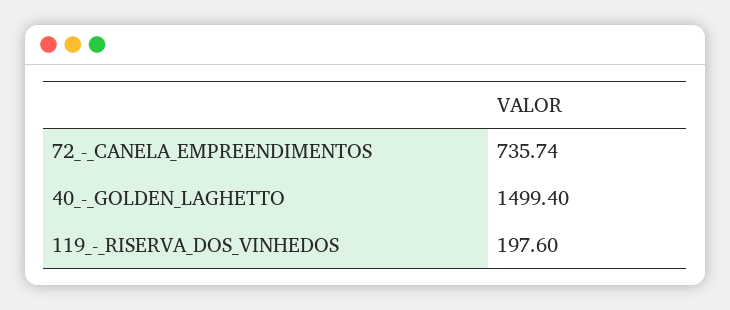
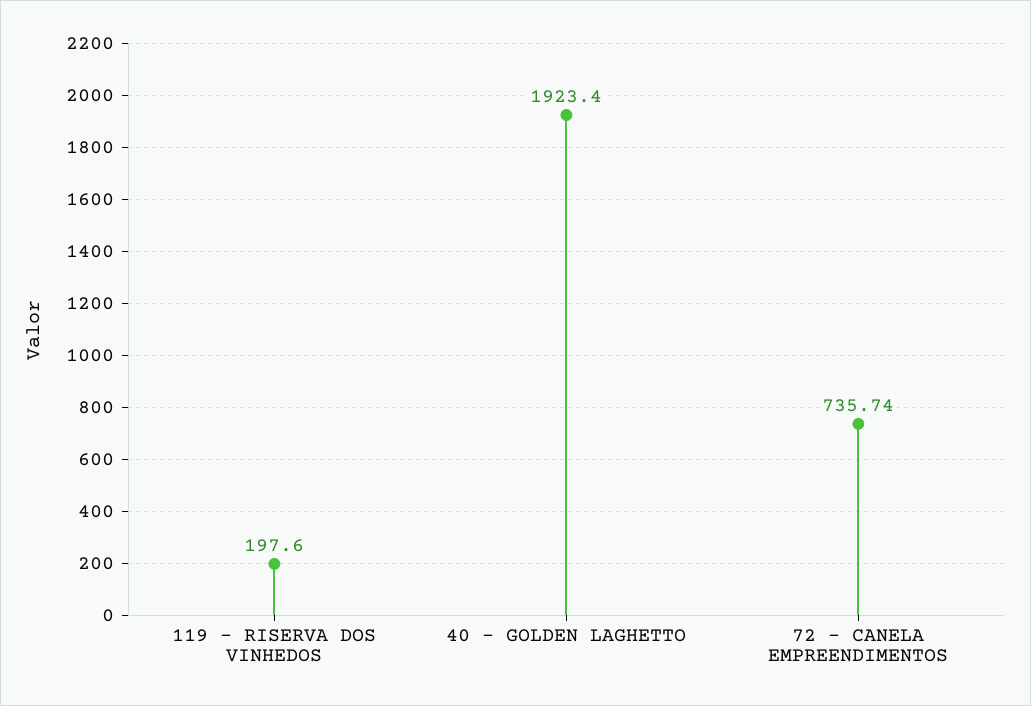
40_-_GOLDEN_LAGHETTO: 1499.4 -> 1923.4

